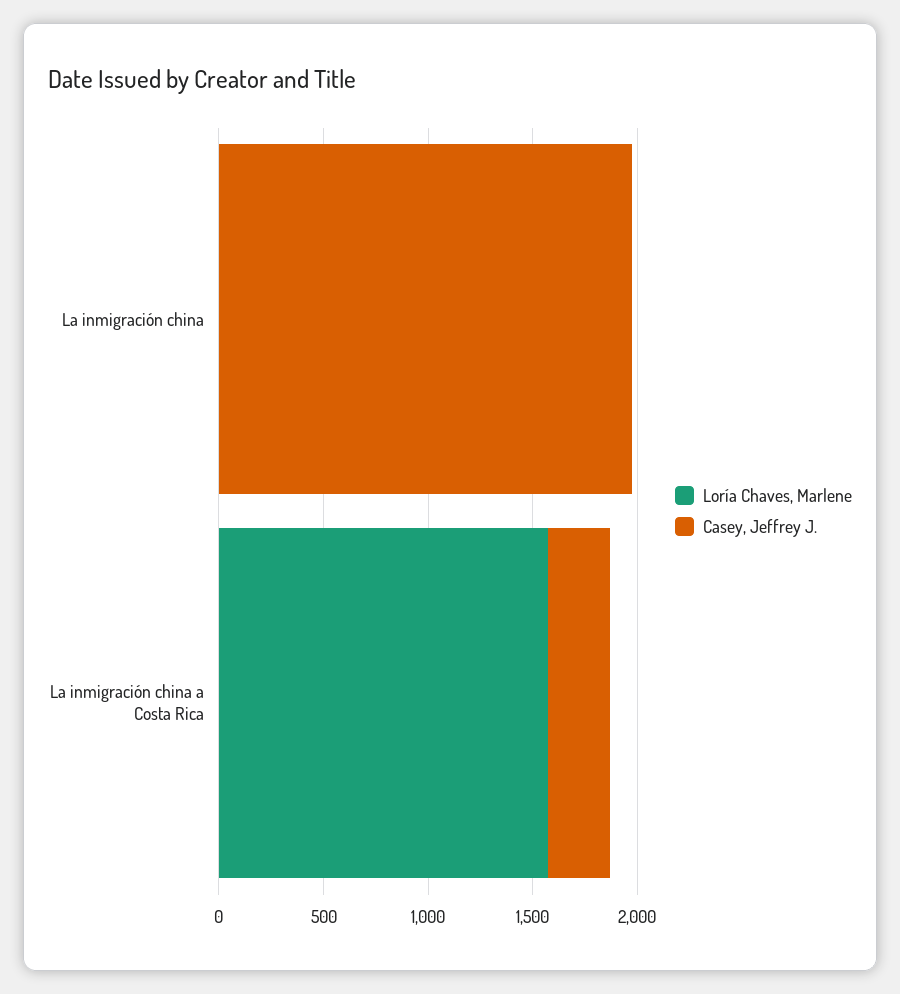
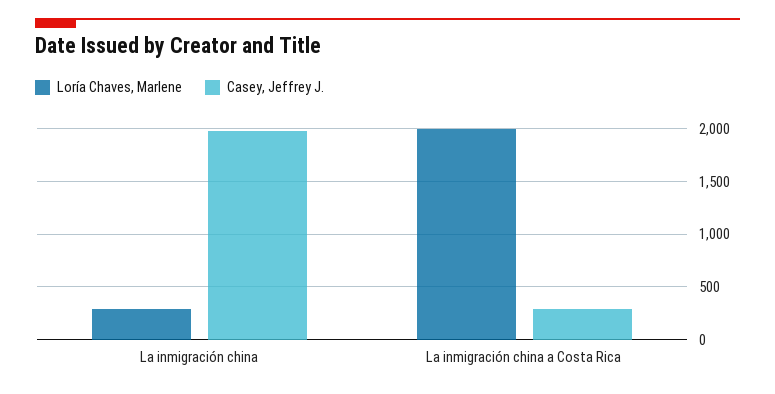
Loría Chaves, Marlene, La inmigración china: 0 -> 300
Loría Chaves, Marlene, La inmigración china a Costa Rica: 1600 -> 2000

